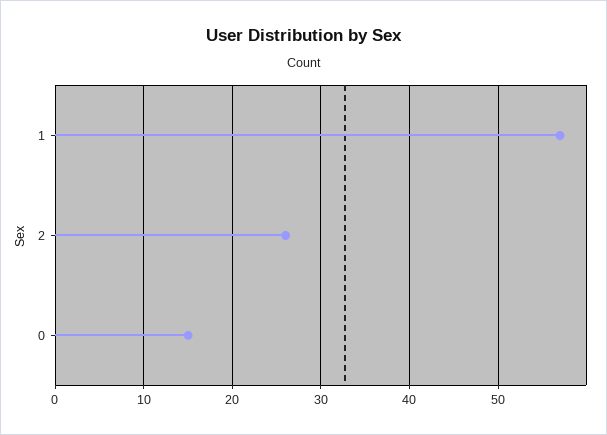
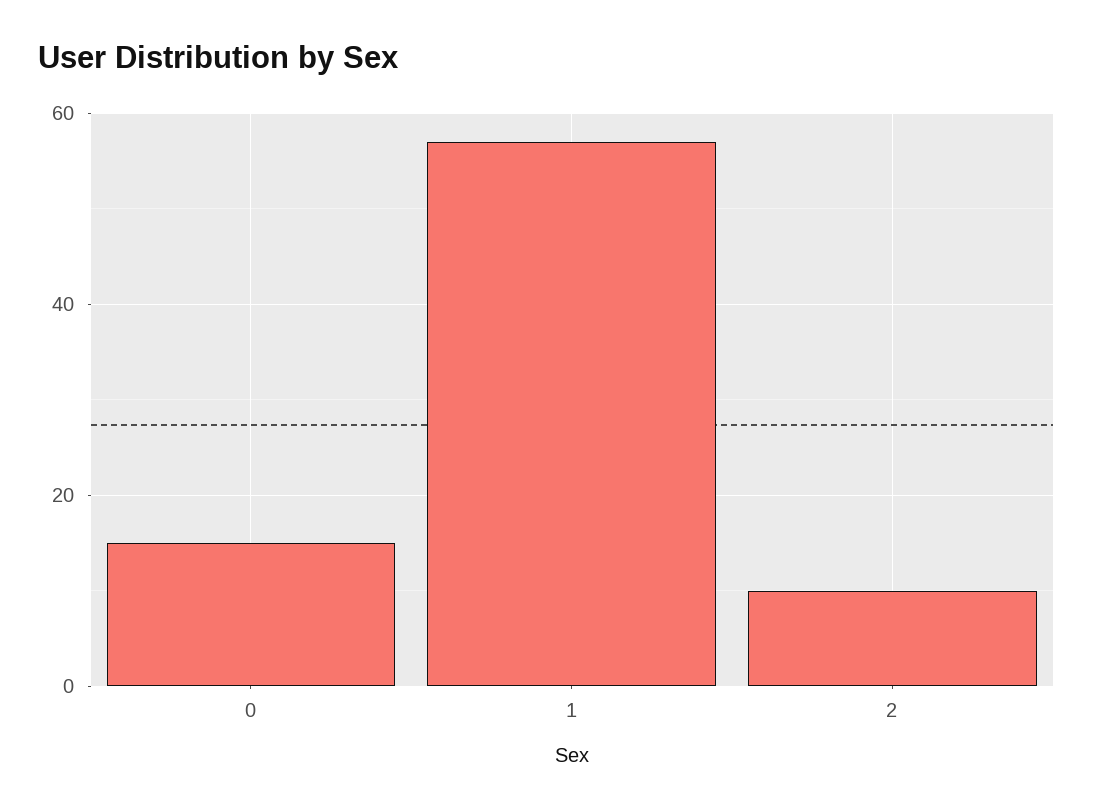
2: 26 -> 10

